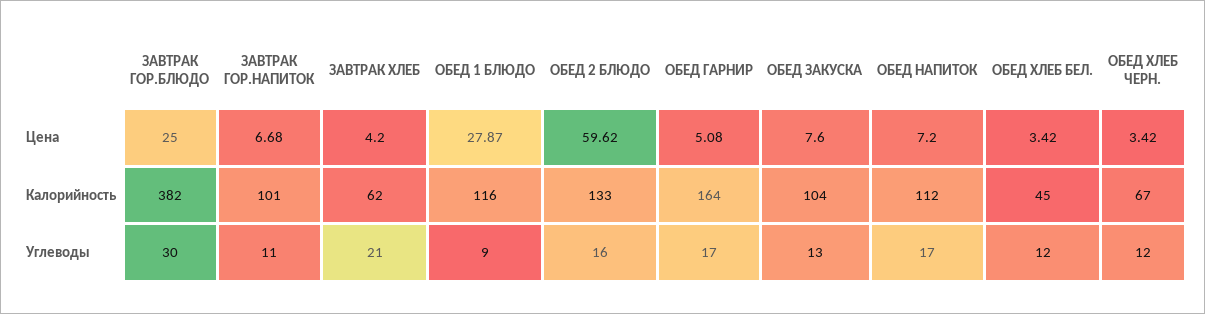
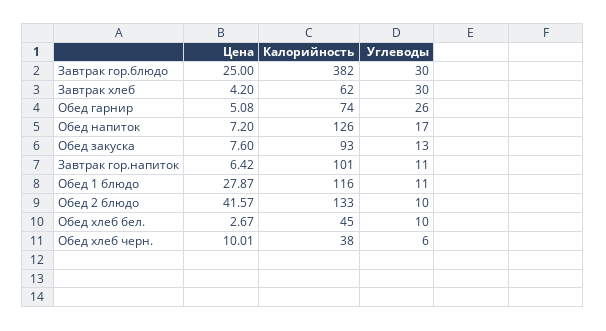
ЗАВТРАК ГОР.НАПИТОК, Цена: 6.68 -> 6.42
ОБЕД 2 БЛЮДО, Цена: 59.62 -> 41.57
ОБЕД ХЛЕБ БЕЛ., Цена: 3.42 -> 2.67
ОБЕД ХЛЕБ ЧЕРН., Цена: 3.42 -> 10.01
ОБЕД ГАРНИР, Калорийность: 164 -> 74
ОБЕД ЗАКУСКА, Калорийность: 104 -> 93
ОБЕД НАПИТОК, Калорийность: 112 -> 126
ОБЕД ХЛЕБ ЧЕРН., Калорийность: 67 -> 38
ЗАВТРАК ХЛЕБ, Углеводы: 21 -> 30
ОБЕД 1 БЛЮДО, Углеводы: 9 -> 11
ОБЕД 2 БЛЮДО, Углеводы: 16 -> 10
ОБЕД ГАРНИР, Углеводы: 17 -> 26
ОБЕД ХЛЕБ БЕЛ., Углеводы: 12 -> 10
ОБЕД ХЛЕБ ЧЕРН., Углеводы: 12 -> 6

